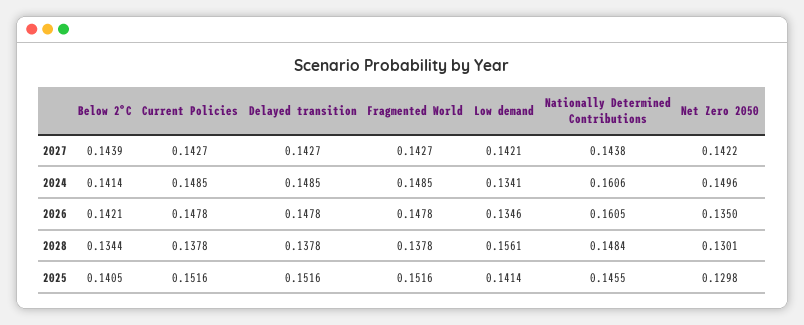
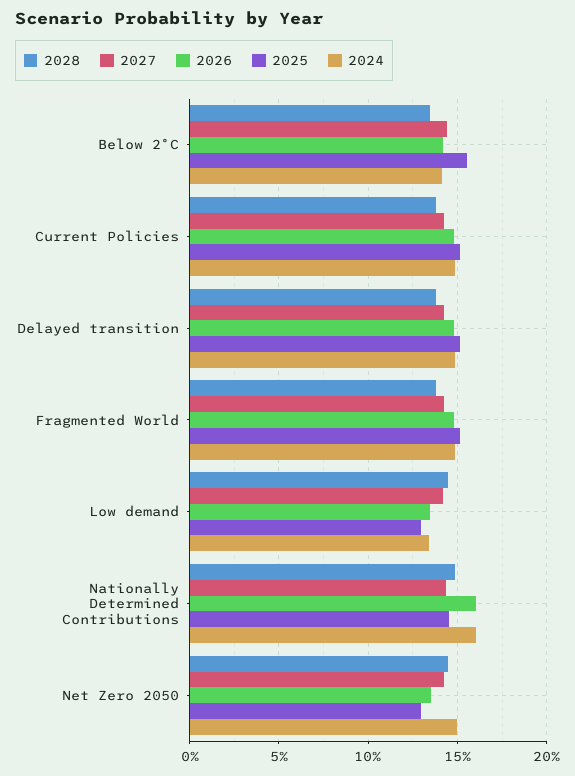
2028, Low demand: 0.1561 -> 0.145
2028, Net Zero 2050: 0.1301 -> 0.145
2025, Below 2°C: 0.1405 -> 0.155
2025, Low demand: 0.1414 -> 0.13

